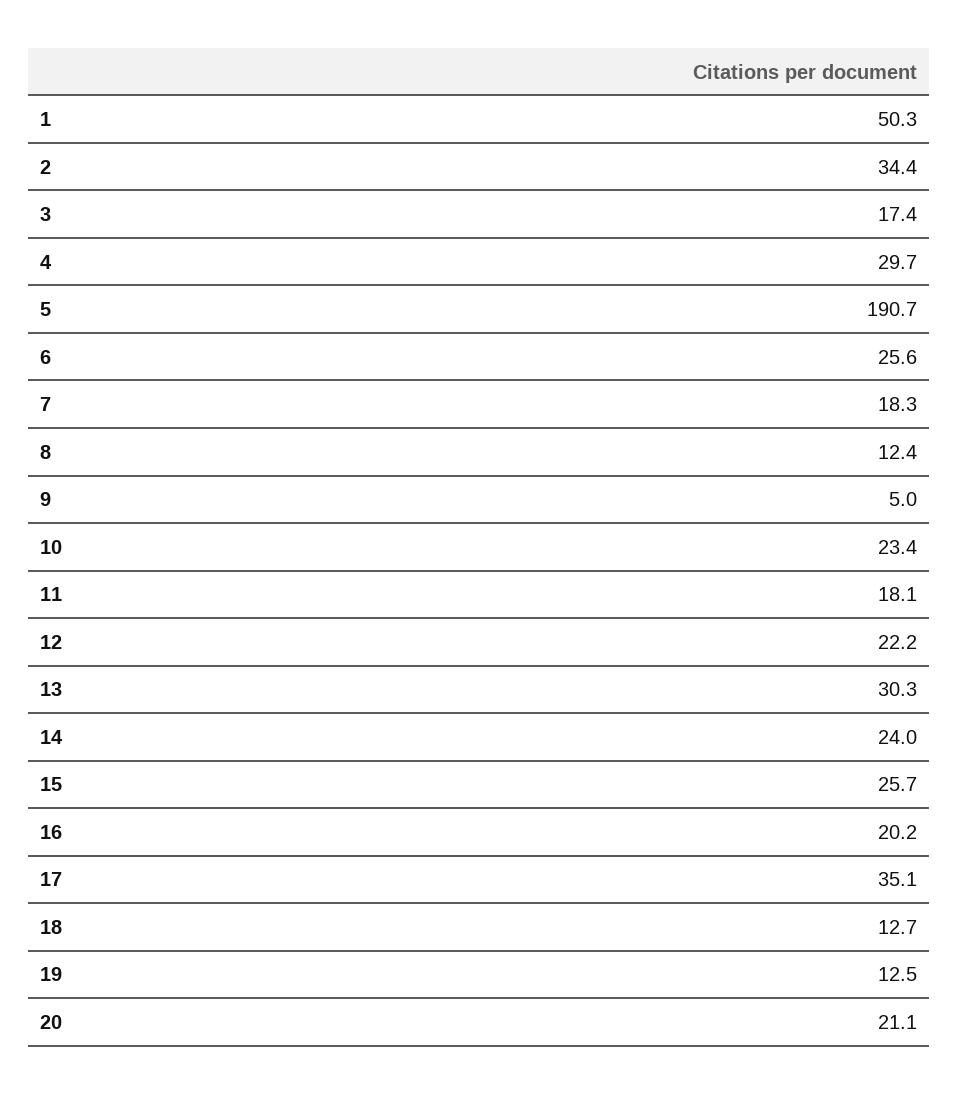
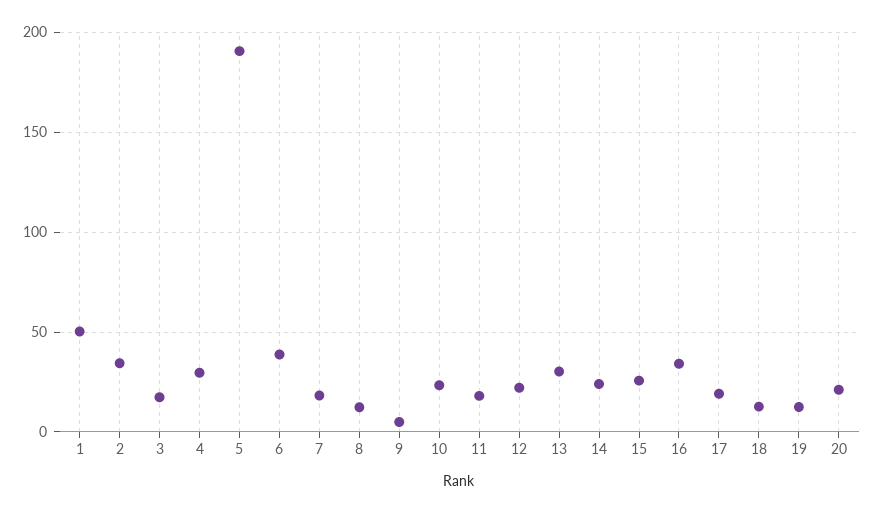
6: 25.6 -> 40
16: 20.2 -> 35
17: 35.1 -> 20

